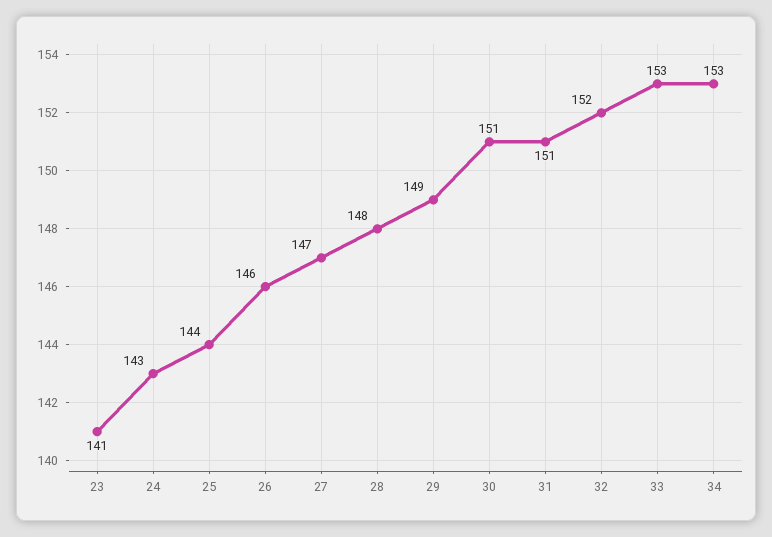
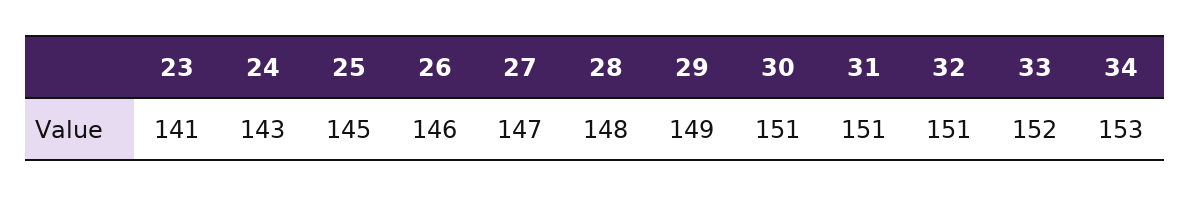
25: 144 -> 145
32: 152 -> 151
33: 153 -> 152

